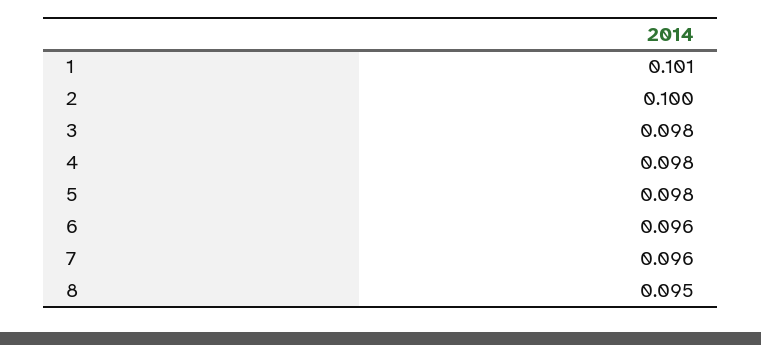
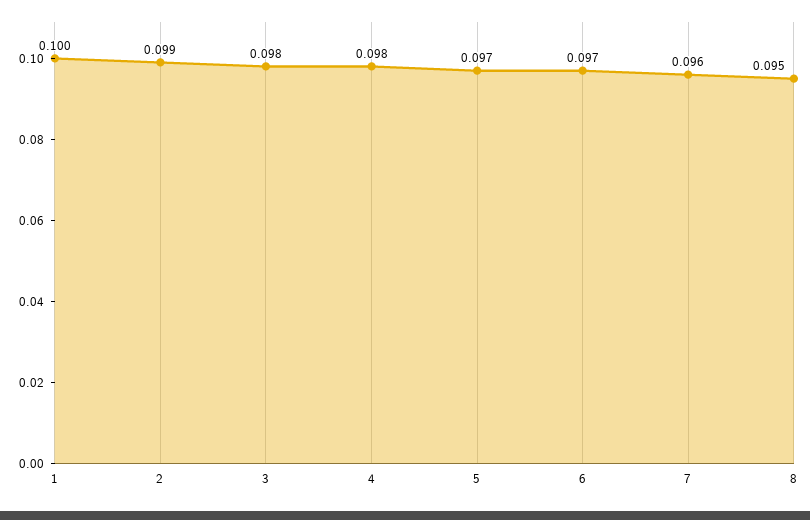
1: 0.101 -> 0.1
2: 0.1 -> 0.099
5: 0.098 -> 0.097
6: 0.096 -> 0.097

